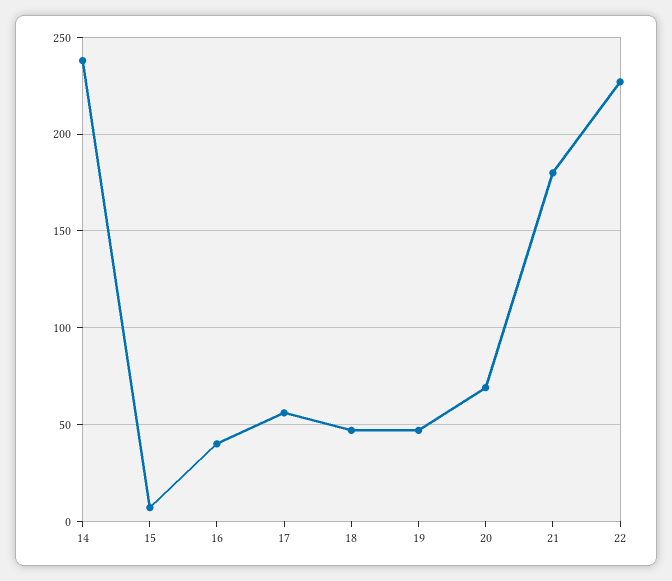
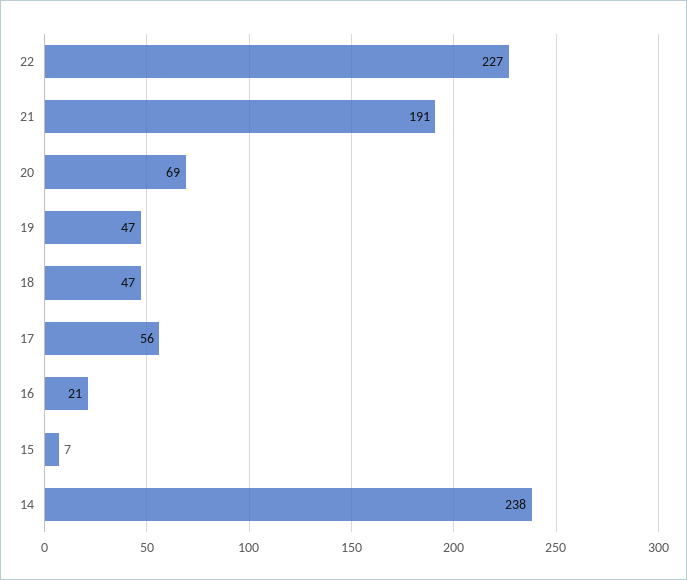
16: 40 -> 21
21: 180 -> 191

